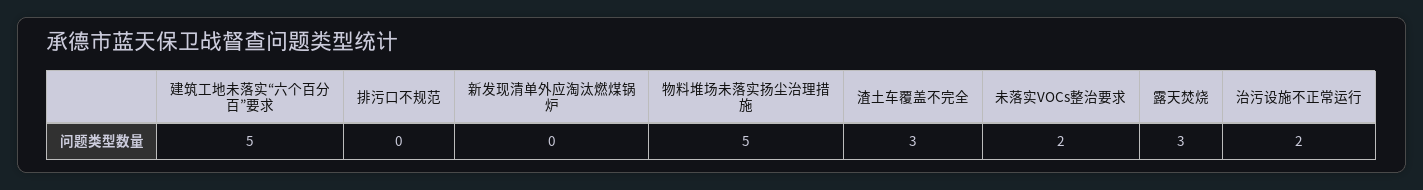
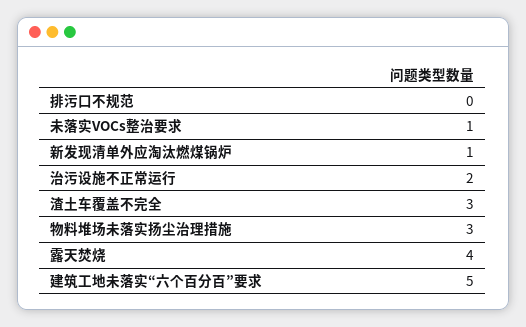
新发现清单外应淘汰燃煤锅炉: 0 -> 1
物料堆场未落实扬尘治理措施: 5 -> 3
未落实VOCs整治要求: 2 -> 1
露天焚烧: 3 -> 4

